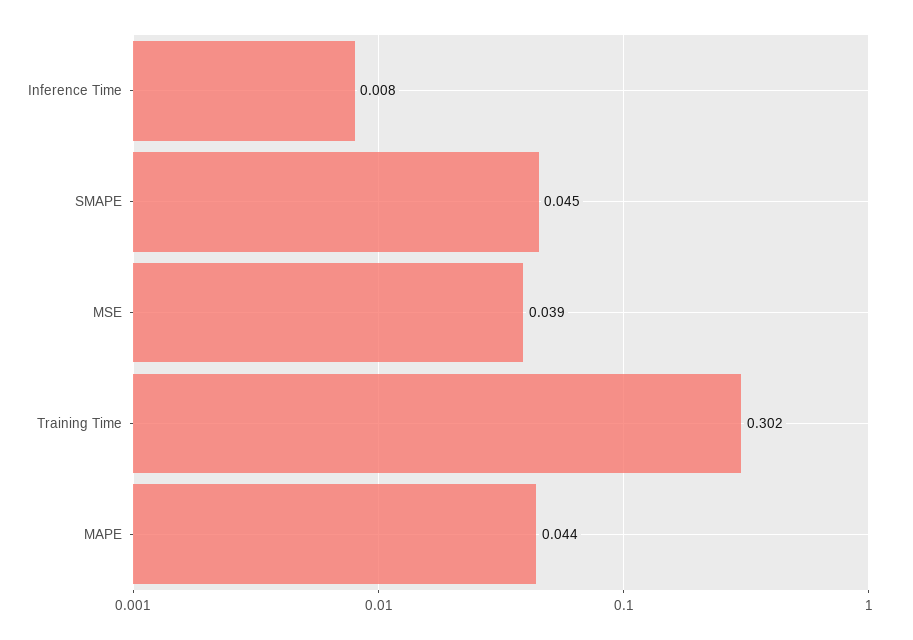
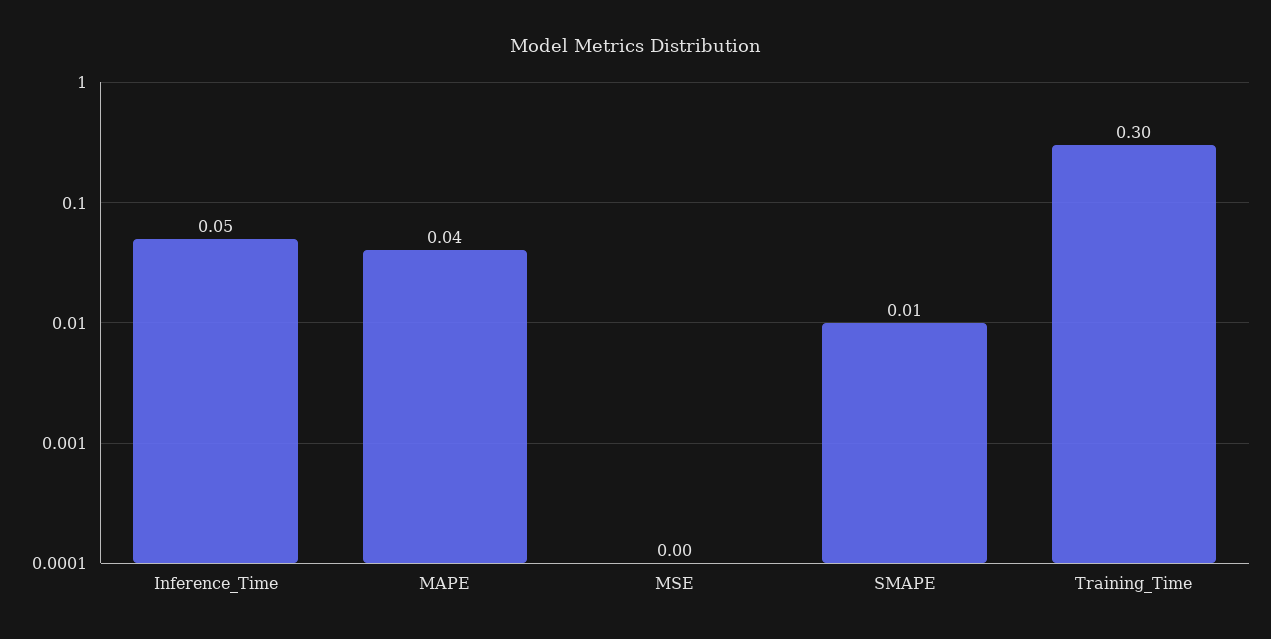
Inference Time: 0.008 -> 0.05
SMAPE: 0.045 -> 0.01
MSE: 0.039 -> 0

